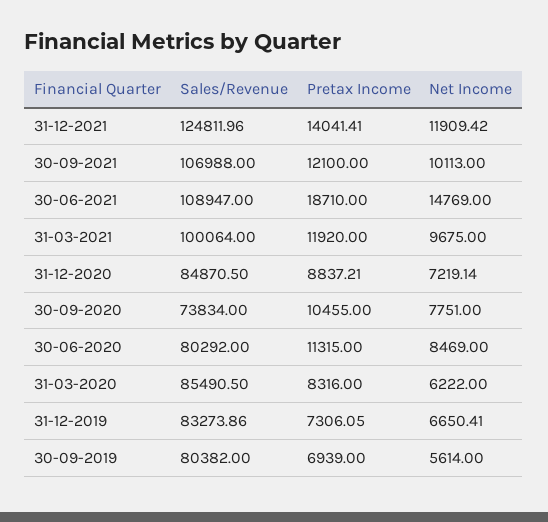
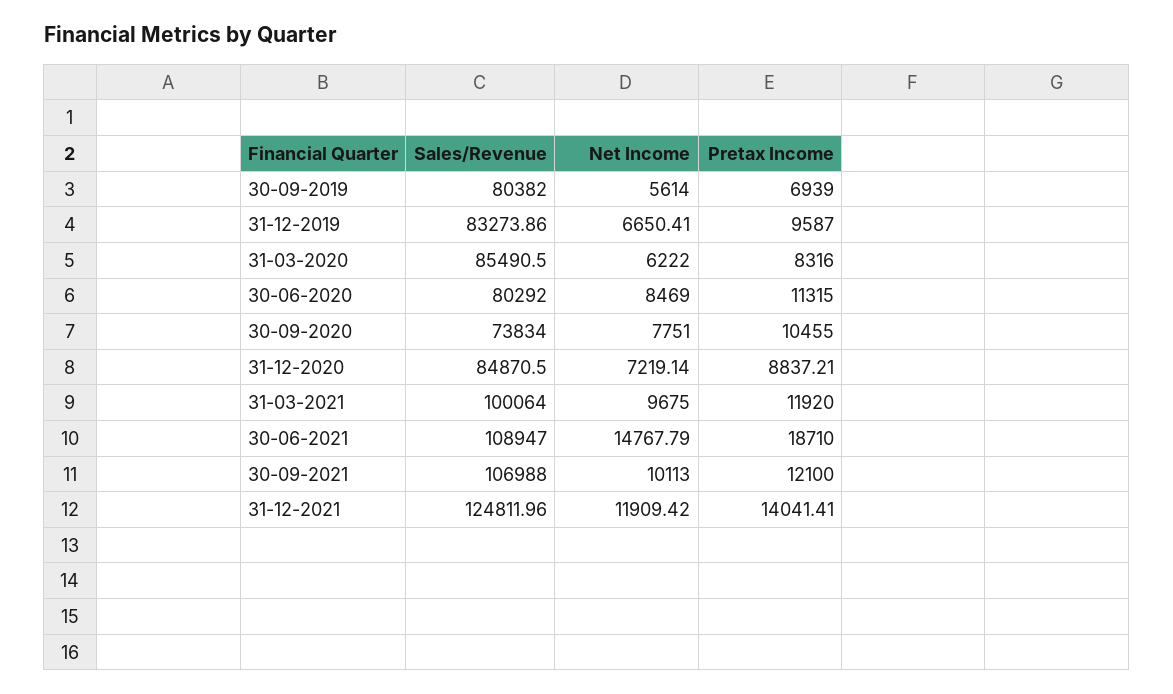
Net Income, 30-06-2021: 14769 -> 14767.79
Pretax Income, 31-12-2019: 7306.05 -> 9587

